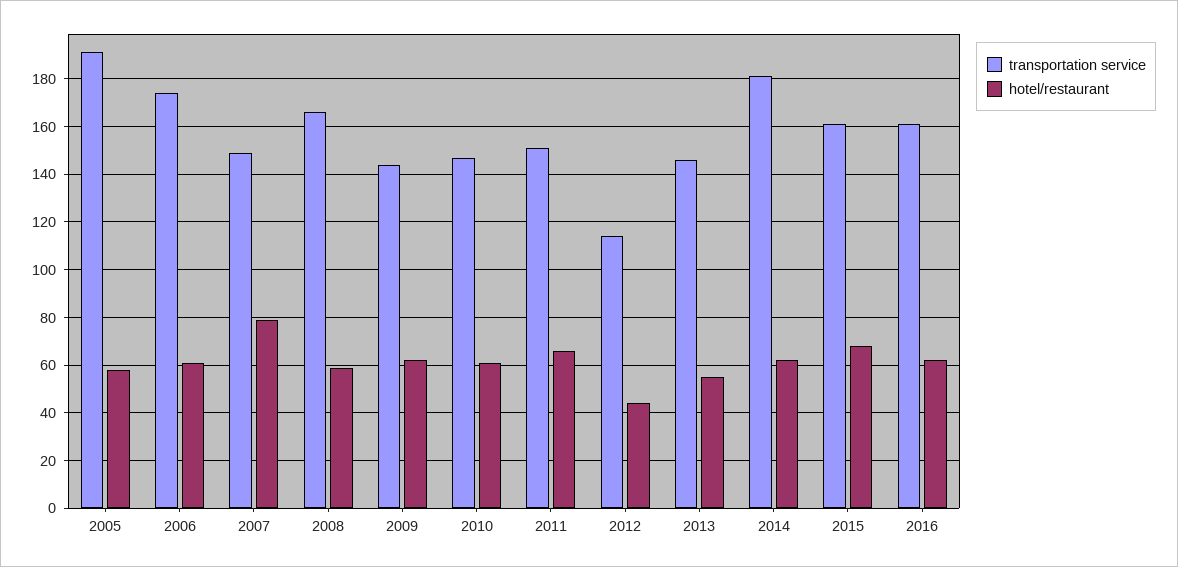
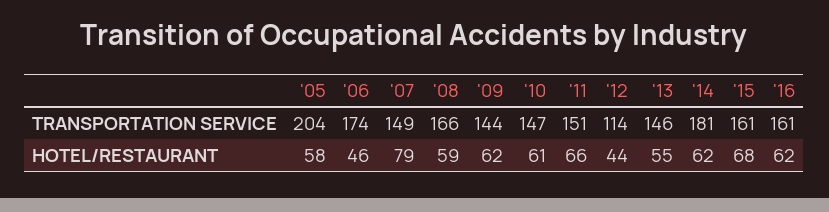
transportation service, 2005: 190 -> 204
hotel/restaurant, 2006: 60 -> 46

